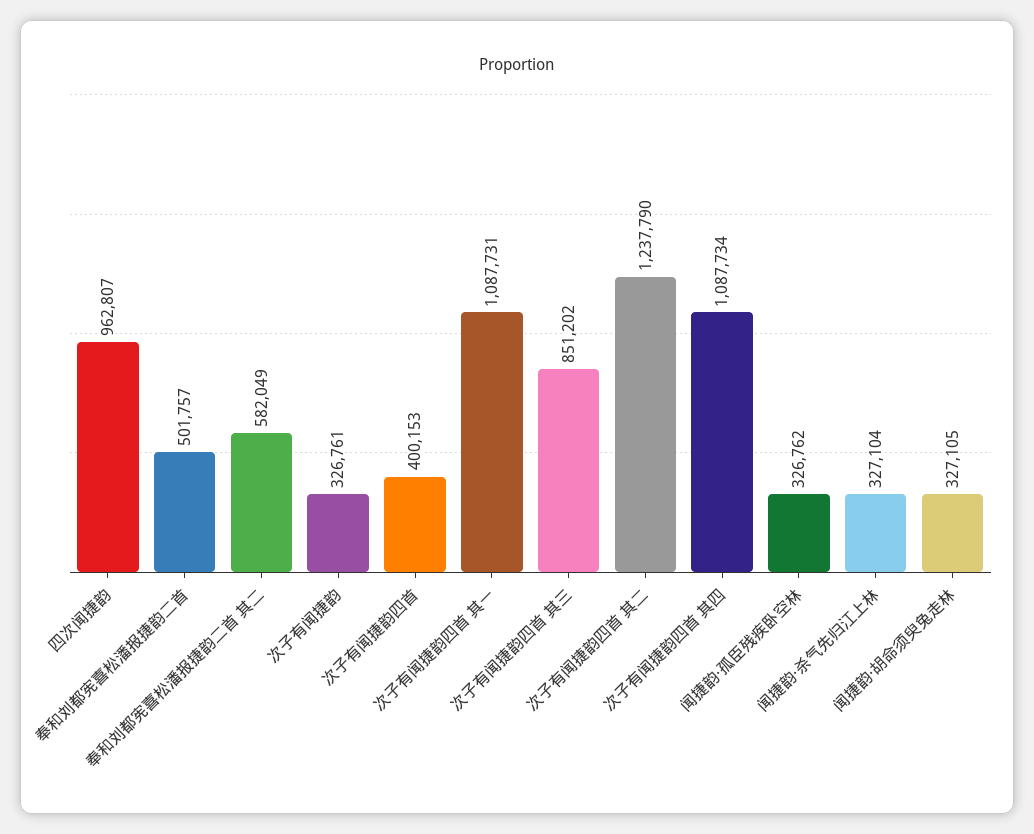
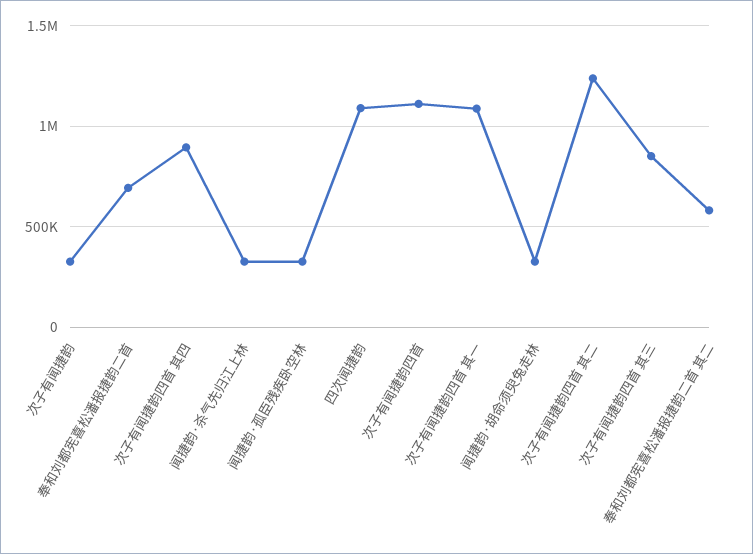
四次闻捷韵: 962807 -> 1100000
奉和刘都宪喜松潘报捷韵二首: 501757 -> 700000
次子有闻捷韵四首: 400153 -> 1100000
次子有闻捷韵四首 其四: 1087734 -> 900000

